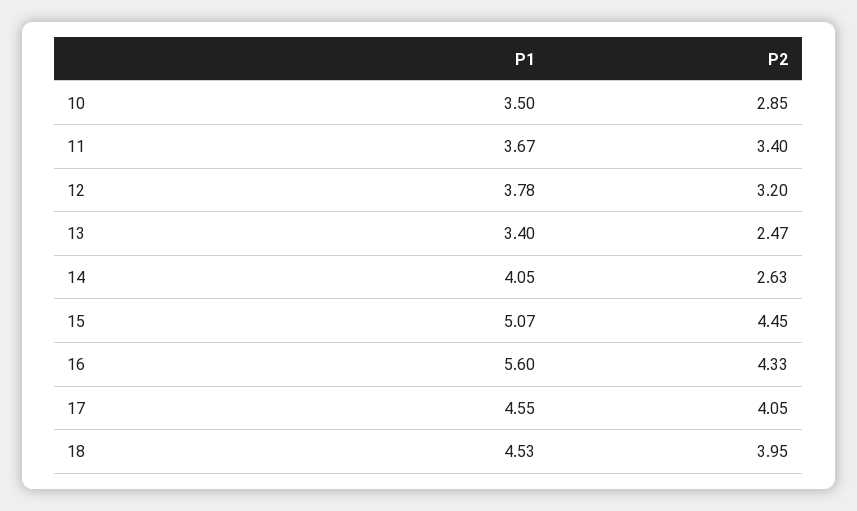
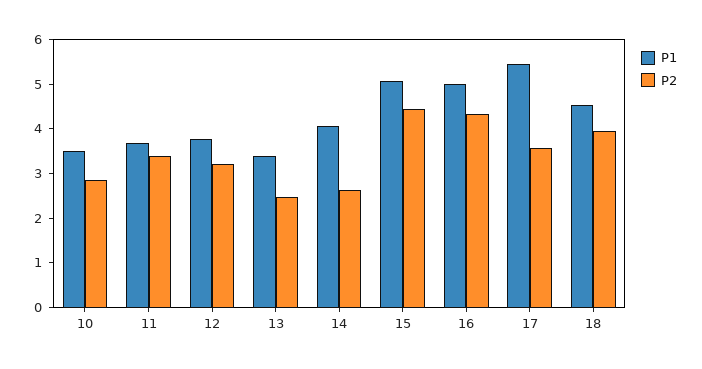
P1, 16: 5.6 -> 5
P1, 17: 4.55 -> 5.4
P2, 17: 4.05 -> 3.6

